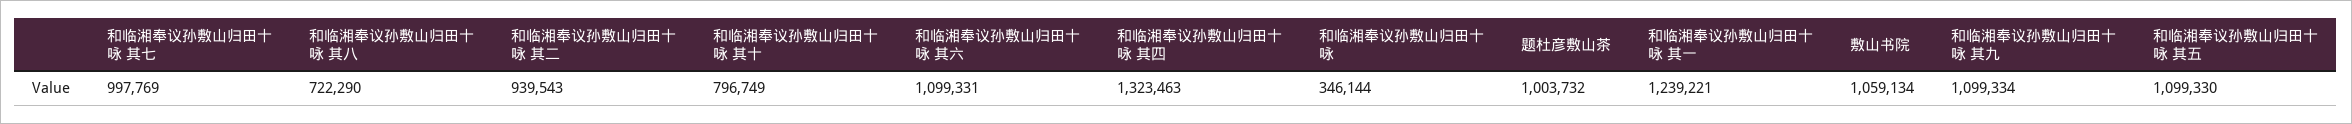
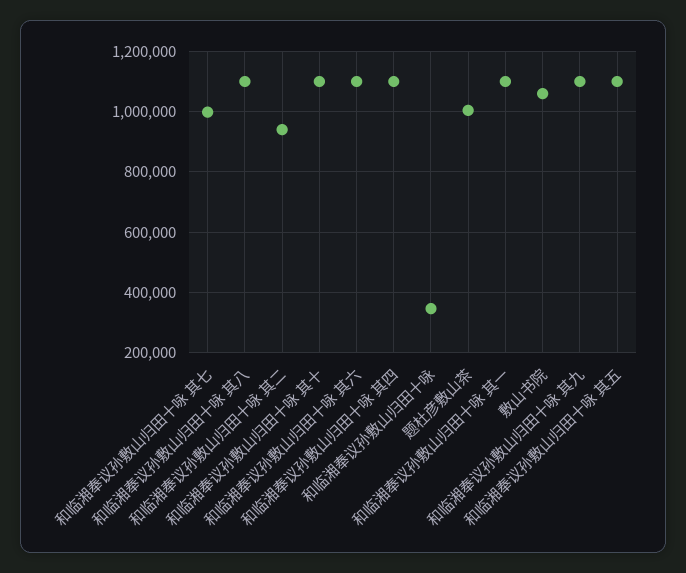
和临湘奉议孙敷山归田十咏 其八: 722290 -> 1100000
和临湘奉议孙敷山归田十咏 其十: 796749 -> 1100000
和临湘奉议孙敷山归田十咏 其四: 1323463 -> 1100000
和临湘奉议孙敷山归田十咏 其一: 1239221 -> 1100000

